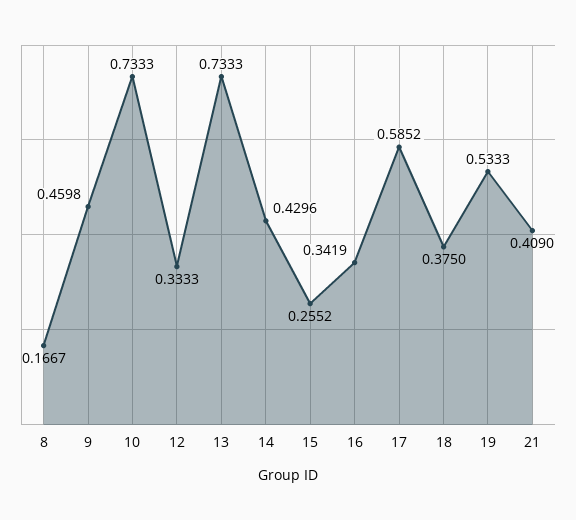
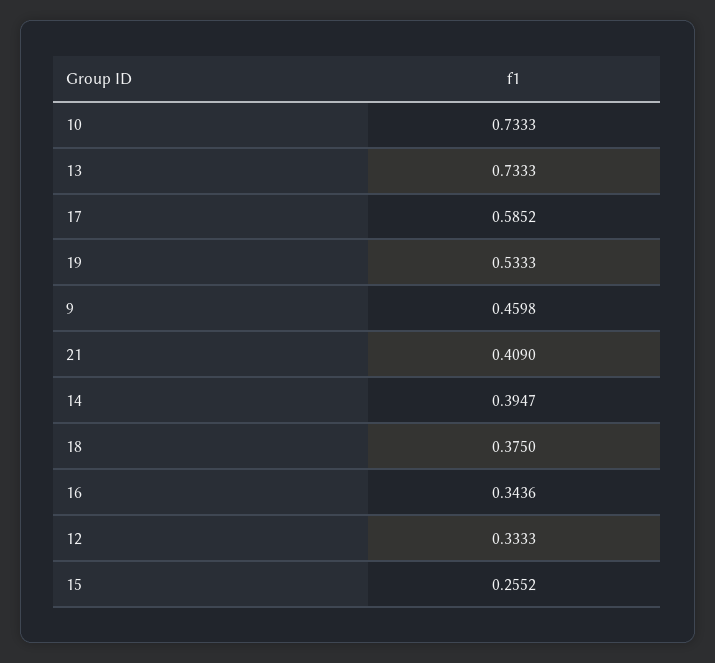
8: 0.1667 -> none
14: 0.4296 -> 0.3947
16: 0.3419 -> 0.3436

